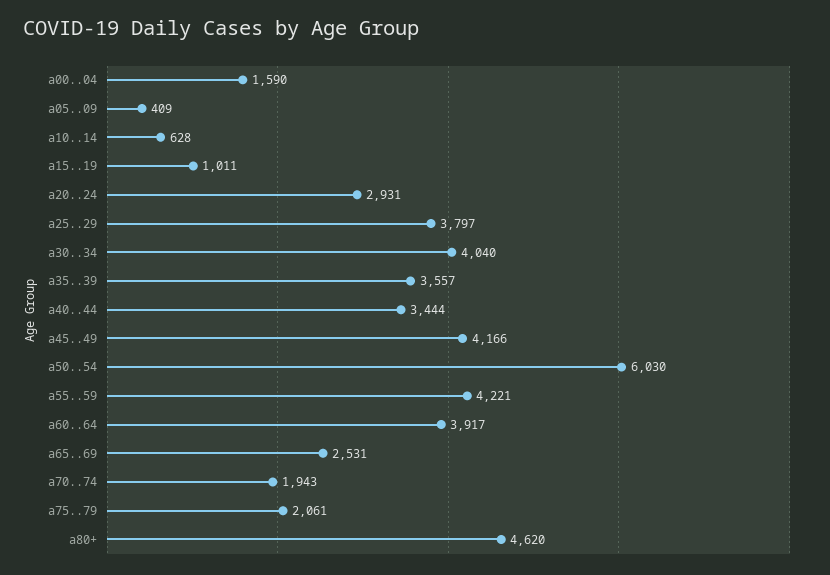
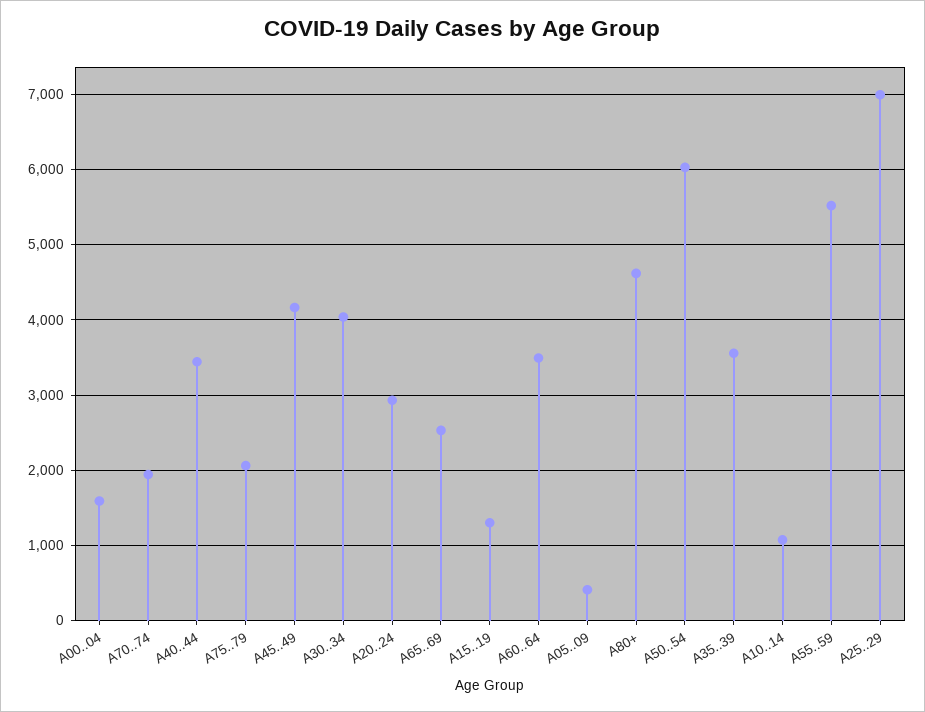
a10..14: 628 -> 1100
a15..19: 1011 -> 1300
a25..29: 3797 -> 7000
a55..59: 4221 -> 5500
a60..64: 3917 -> 3500

